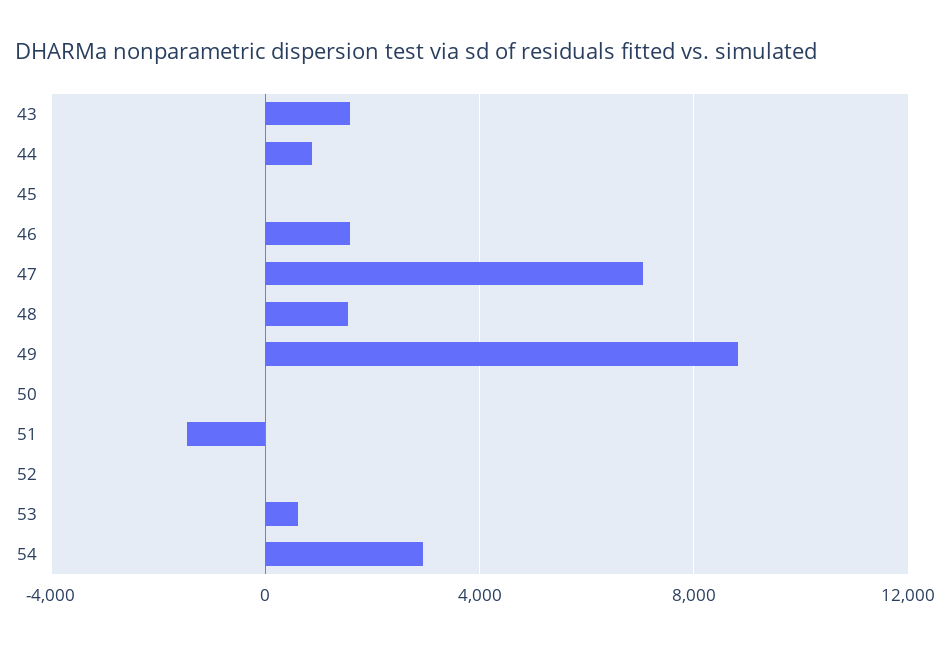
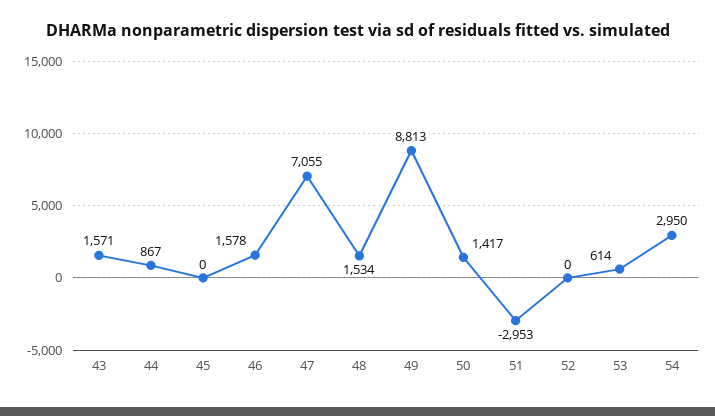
50: 0 -> 1417
51: -1500 -> -2953

